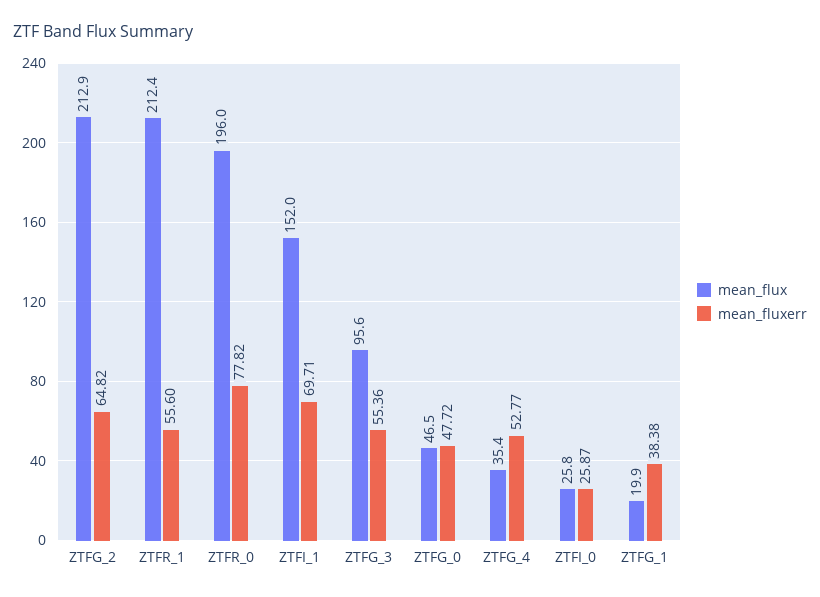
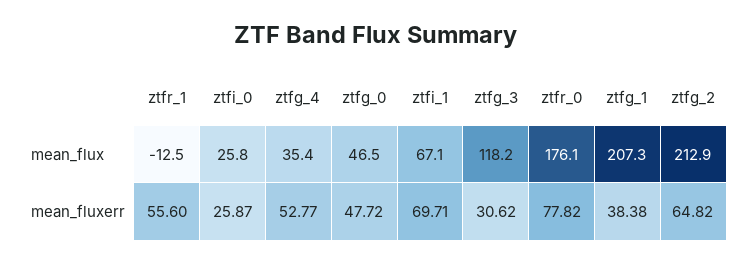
mean_flux, ZTFR_1: 212.4 -> -12.5
mean_flux, ZTFR_0: 196 -> 176.1
mean_flux, ZTFI_1: 152 -> 67.1
mean_flux, ZTFG_3: 95.6 -> 118.2
mean_fluxerr, ZTFG_3: 55.36 -> 30.62
mean_flux, ZTFG_1: 19.9 -> 207.3

